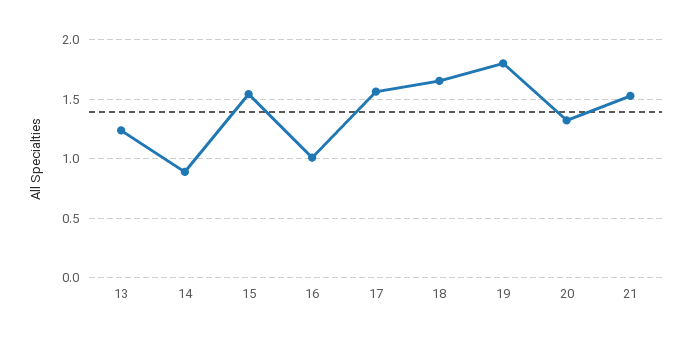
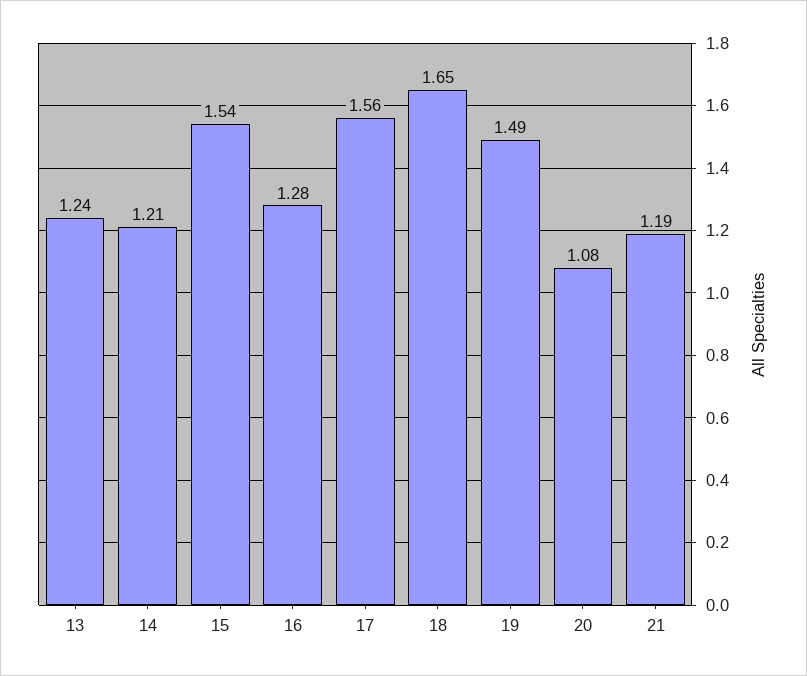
14: 0.9 -> 1.21
16: 1 -> 1.28
19: 1.8 -> 1.49
20: 1.3 -> 1.08
21: 1.5 -> 1.19

